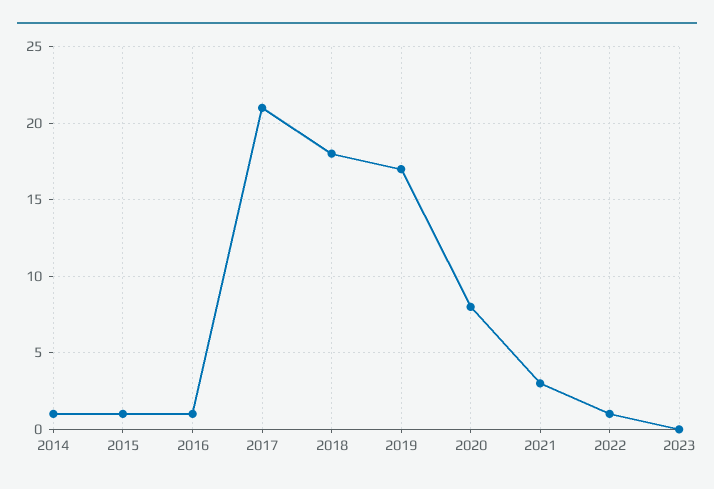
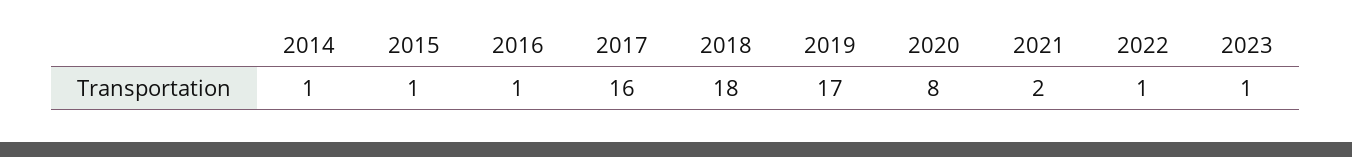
2017: 21 -> 16
2021: 3 -> 2
2023: 0 -> 1

